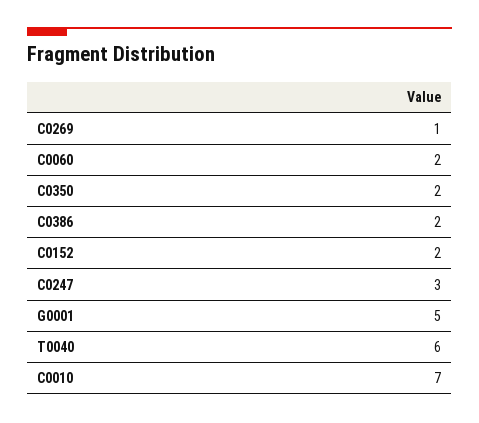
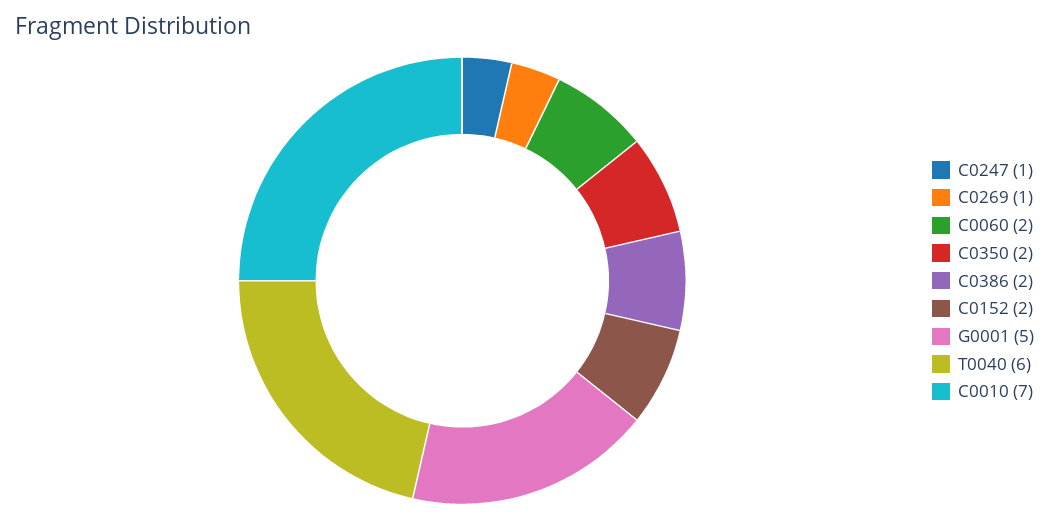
C0247: 3 -> 1

